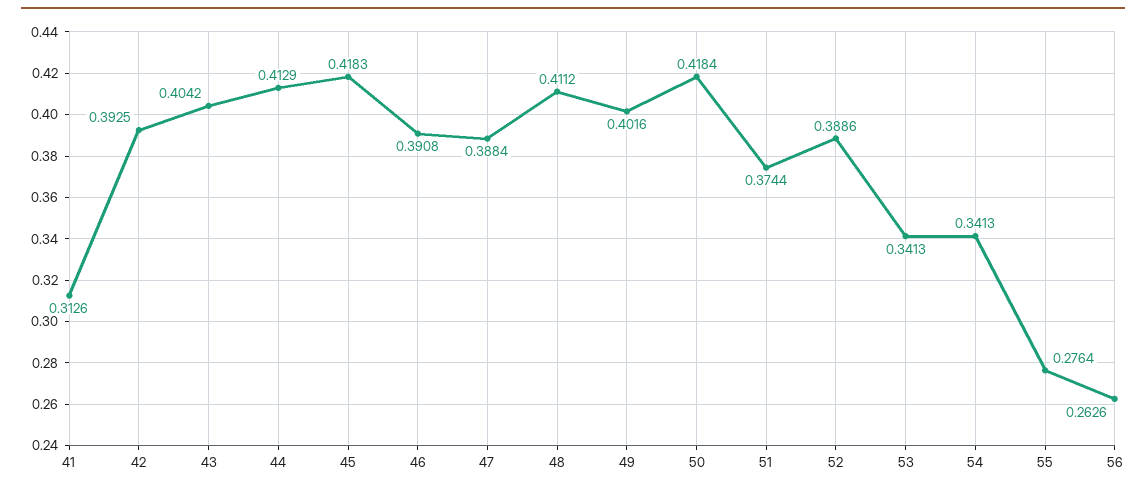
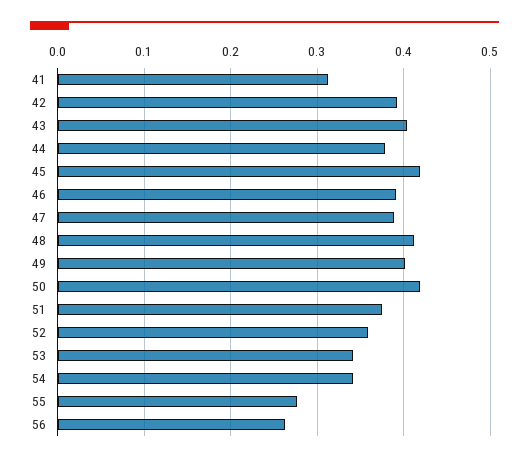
44: 0.4129 -> 0.38
52: 0.3886 -> 0.36

